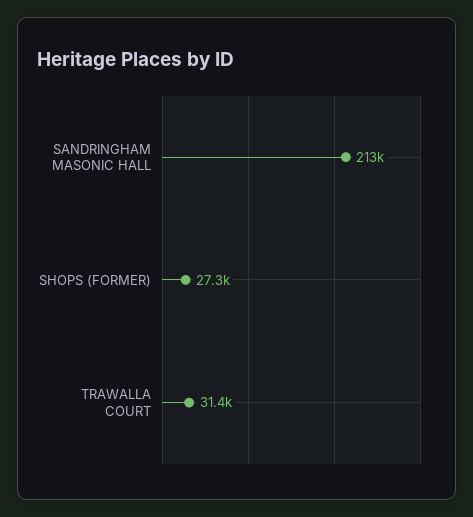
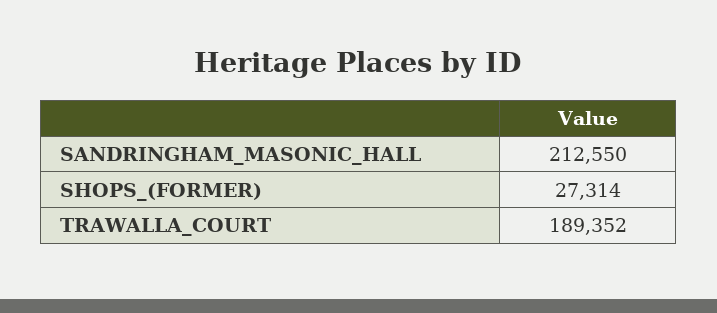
TRAWALLA COURT: 31400 -> 189352

